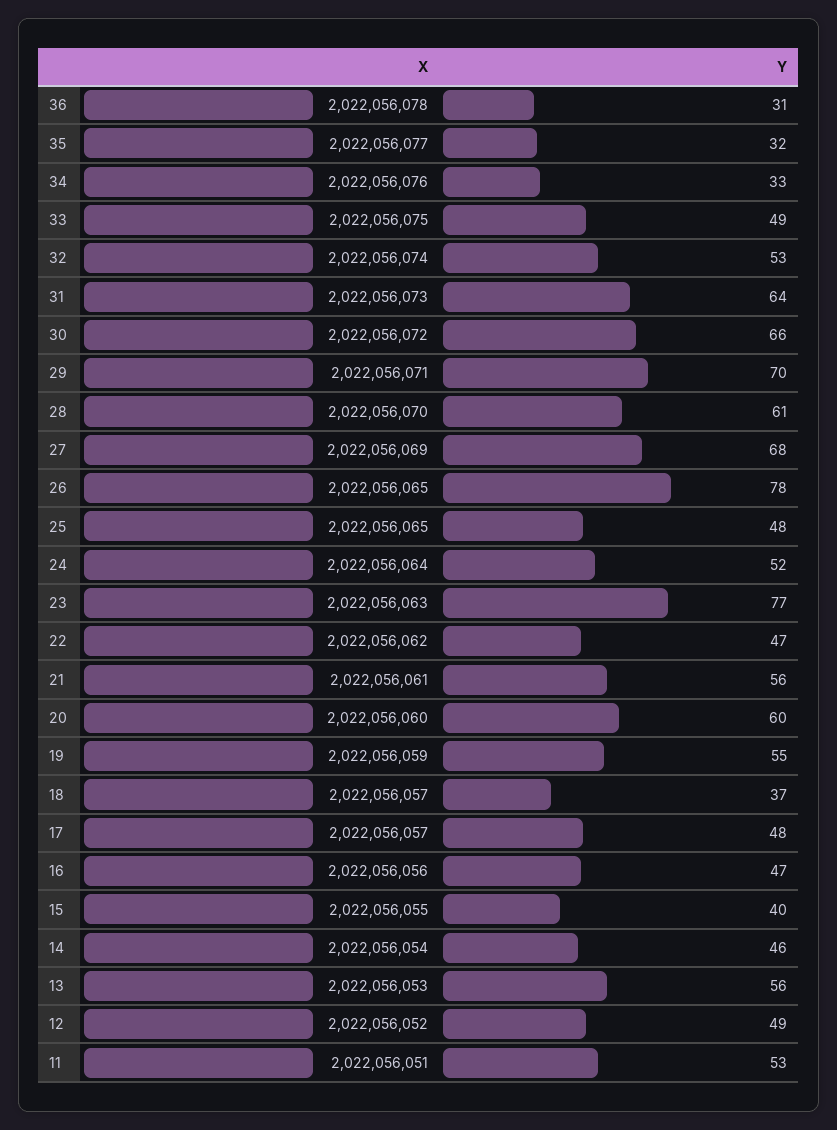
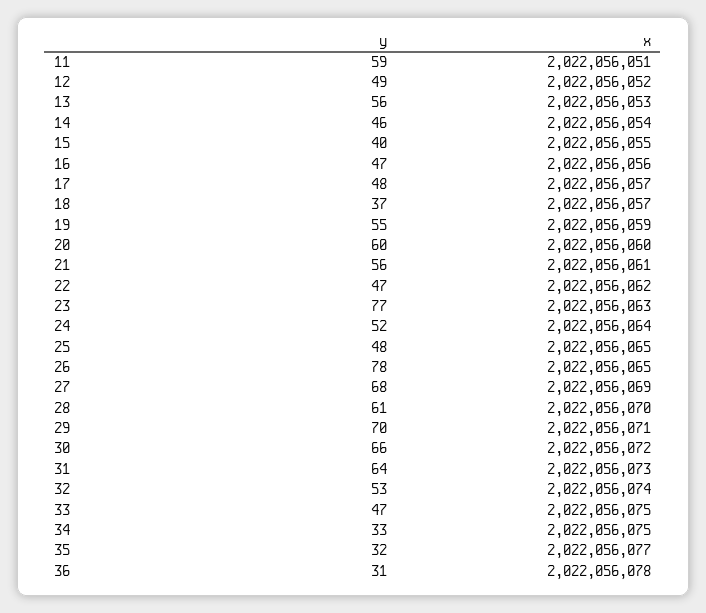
X, 34: 2022056076 -> 2022056075
Y, 33: 49 -> 47
Y, 11: 53 -> 59

